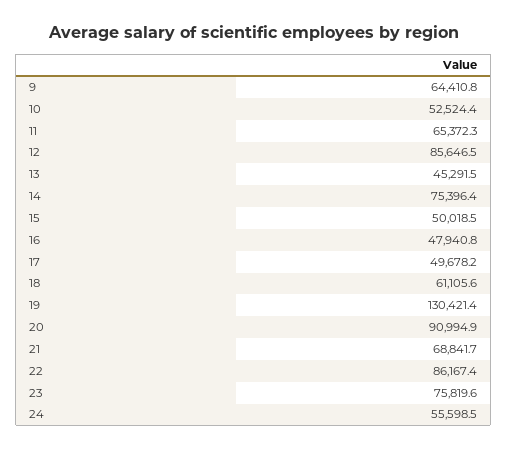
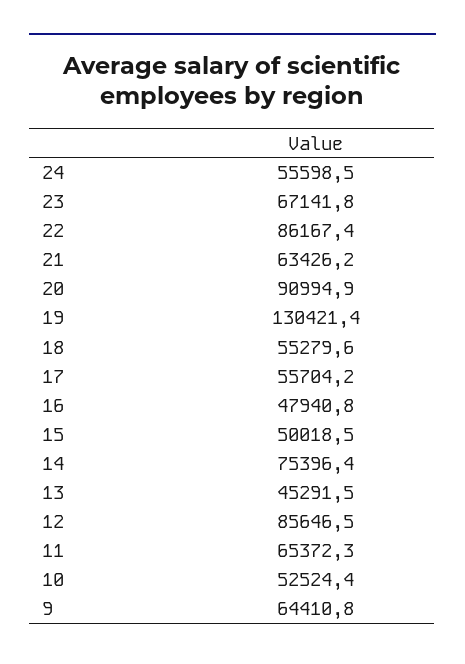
17: 49678.2 -> 55704.2
18: 61105.6 -> 55279.6
21: 68841.7 -> 63426.2
23: 75819.6 -> 67141.8

